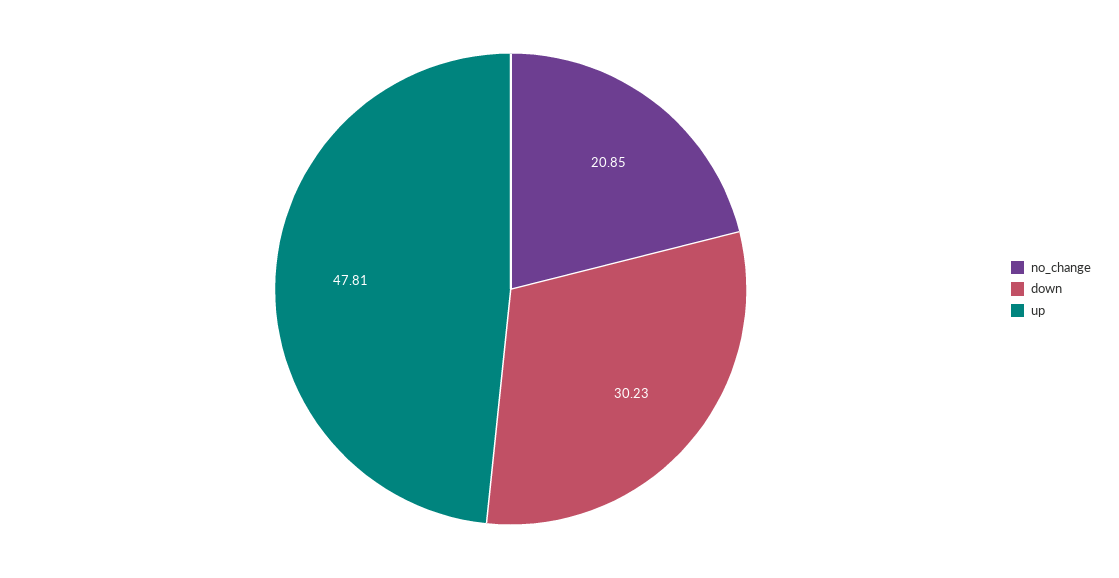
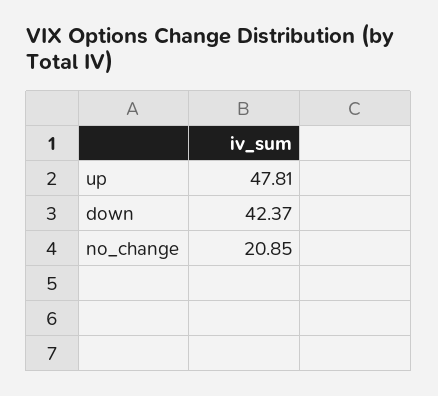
down: 30.23 -> 42.37

